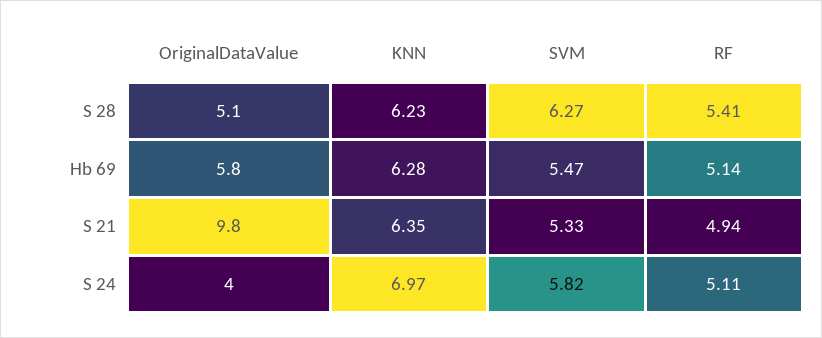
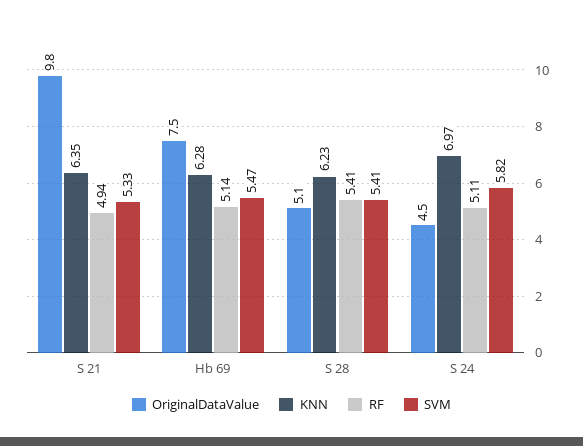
SVM, S 28: 6.27 -> 5.41
OriginalDataValue, Hb 69: 5.8 -> 7.5
OriginalDataValue, S 24: 4 -> 4.5

